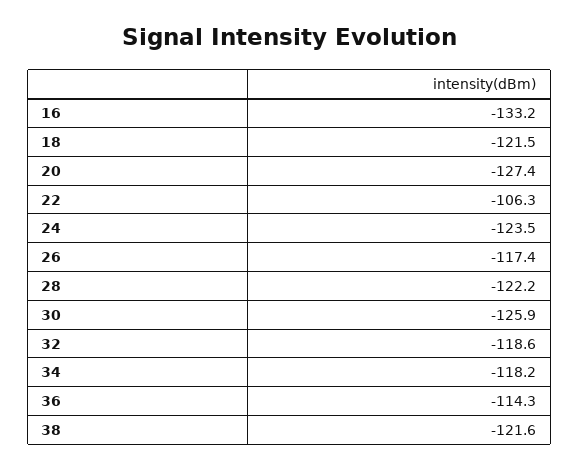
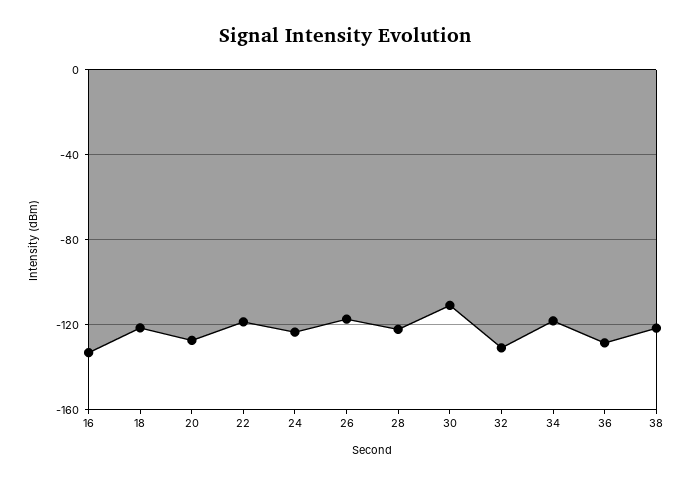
22: -106.3 -> -120
30: -125.9 -> -110
32: -118.6 -> -130
36: -114.3 -> -130

